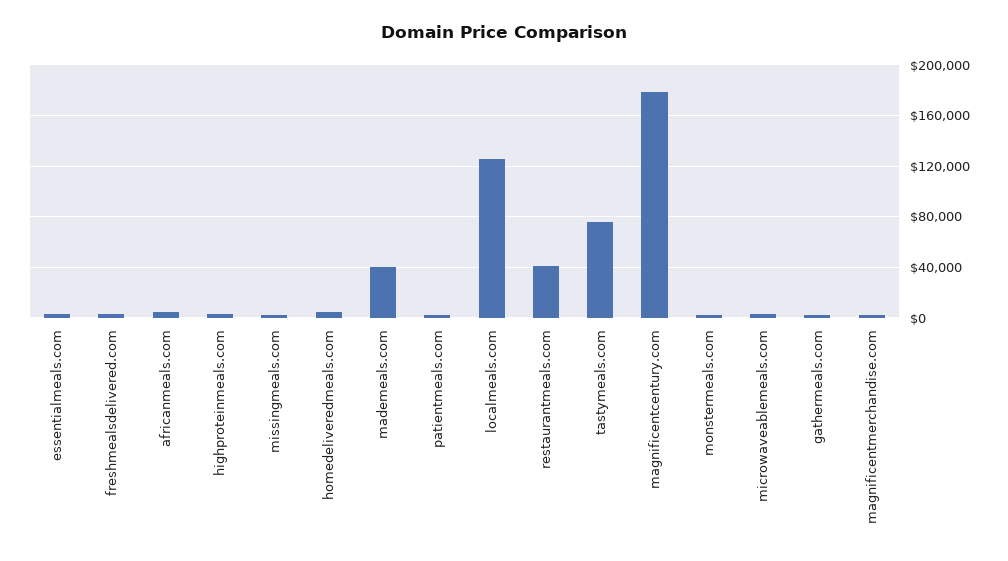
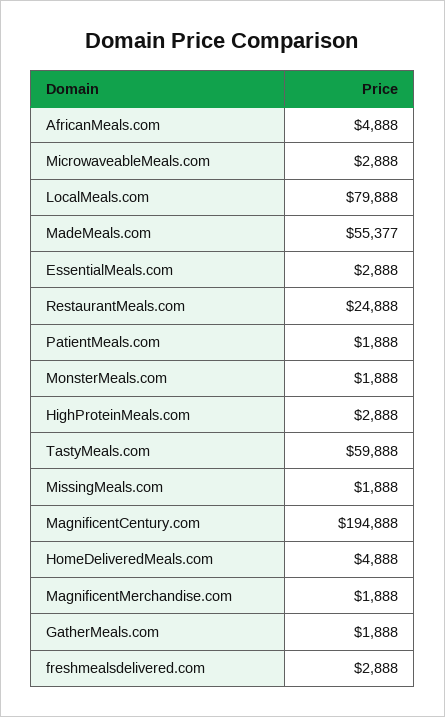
mademeals.com: 40000 -> 55377
localmeals.com: 125000 -> 79888
restaurantmeals.com: 40000 -> 24888
tastymeals.com: 75000 -> 59888
magnificentcentury.com: 180000 -> 194888

